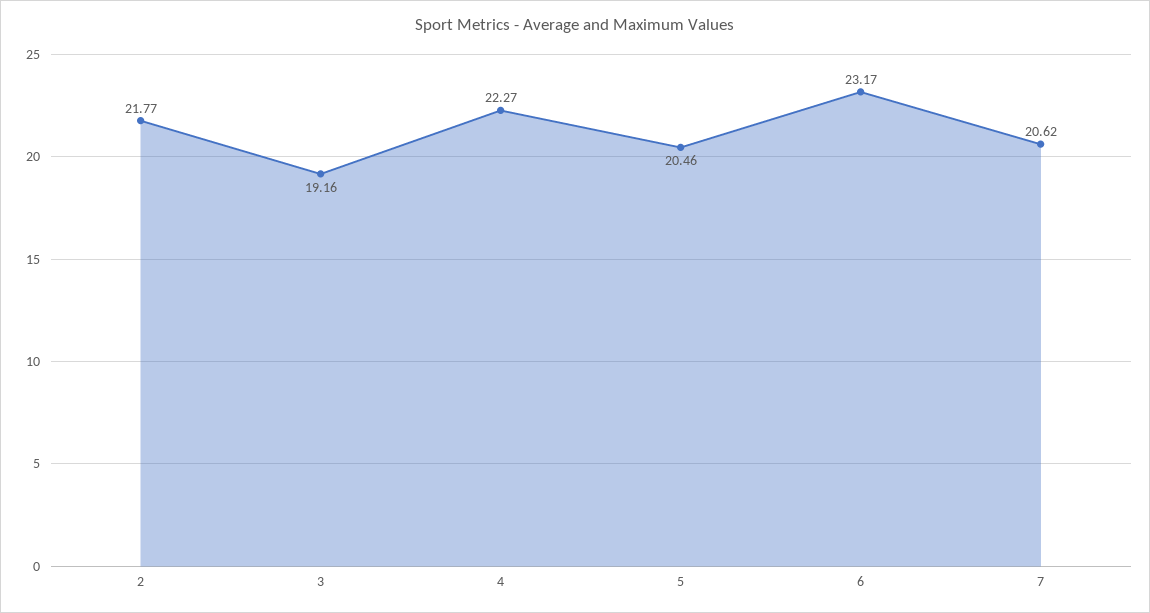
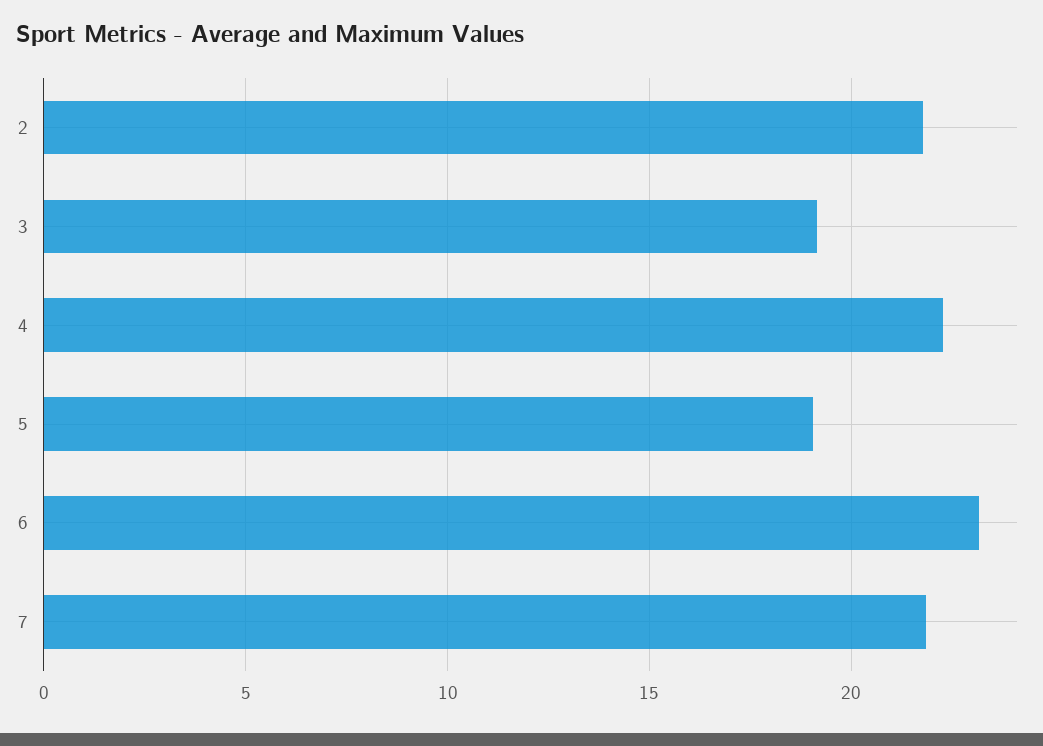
5: 20.46 -> 19
7: 20.62 -> 22

